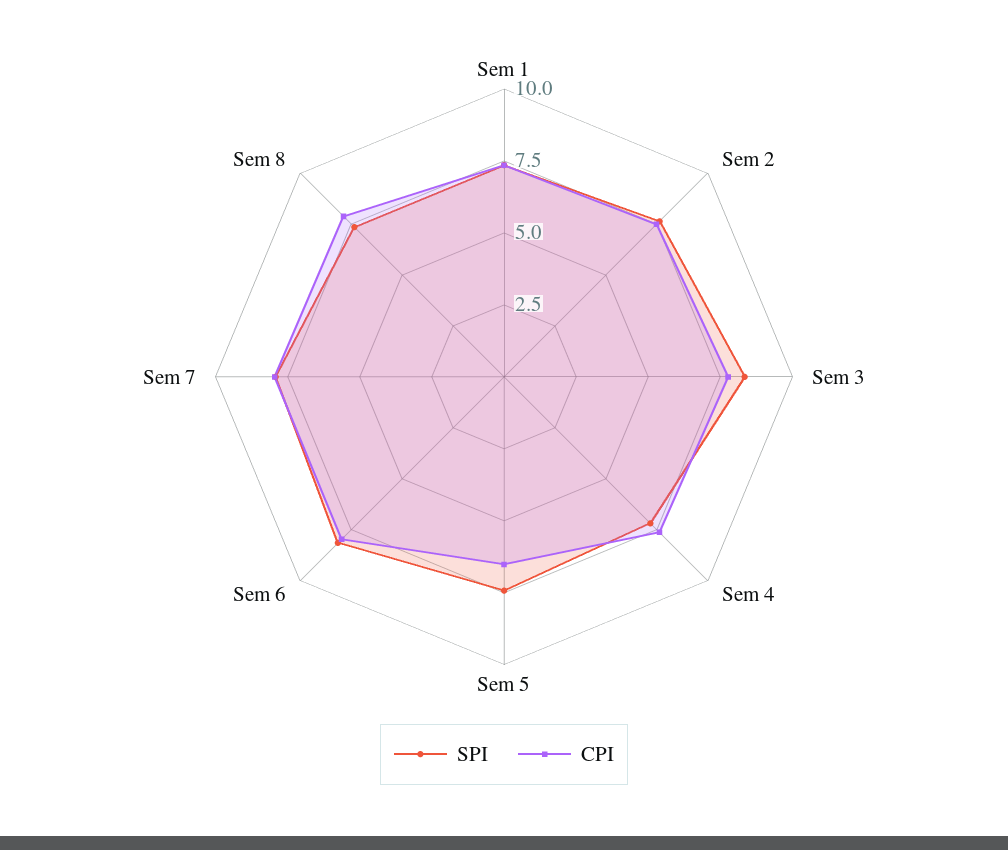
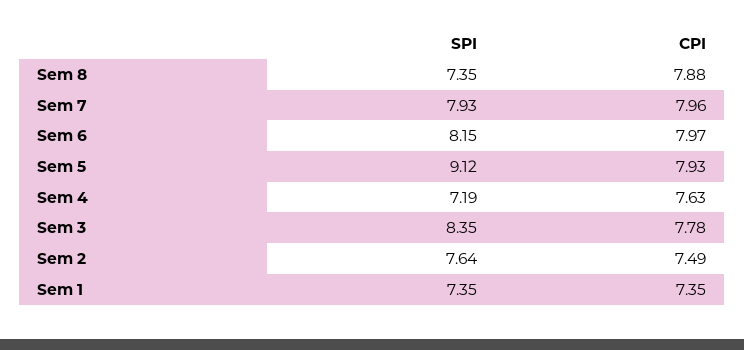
SPI, Sem 5: 7.5 -> 9.12
CPI, Sem 5: 6.5 -> 7.93

